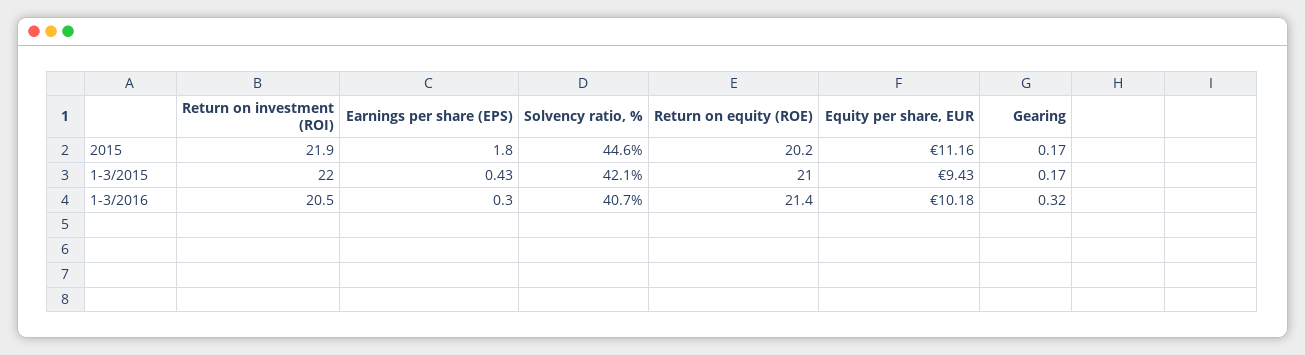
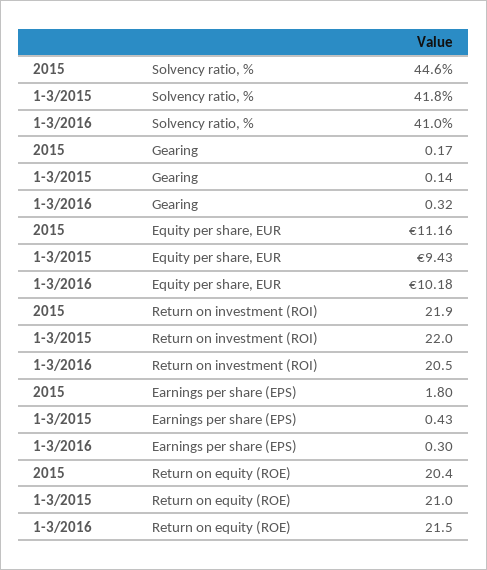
Return on equity (ROE), 2015: 20.2 -> 20.4
Solvency ratio, %, 1-3/2015: 42.1 -> 41.8
Gearing, 1-3/2015: 0.17 -> 0.14
Solvency ratio, %, 1-3/2016: 40.7 -> 41
Return on equity (ROE), 1-3/2016: 21.4 -> 21.5

